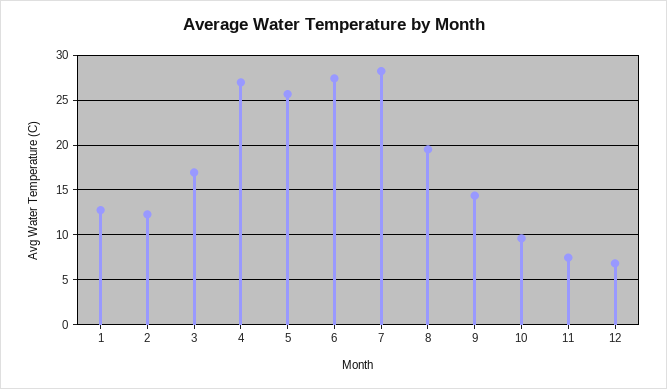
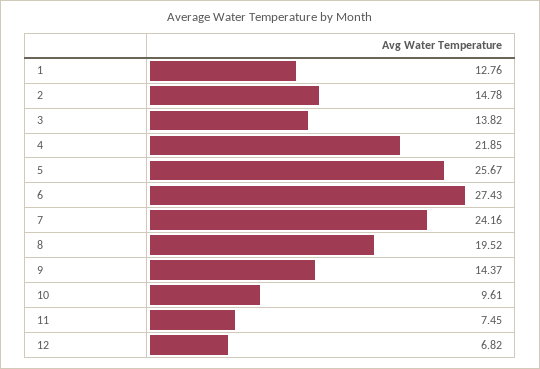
2: 12 -> 14.78
3: 17 -> 13.82
4: 27 -> 21.85
7: 28 -> 24.16

